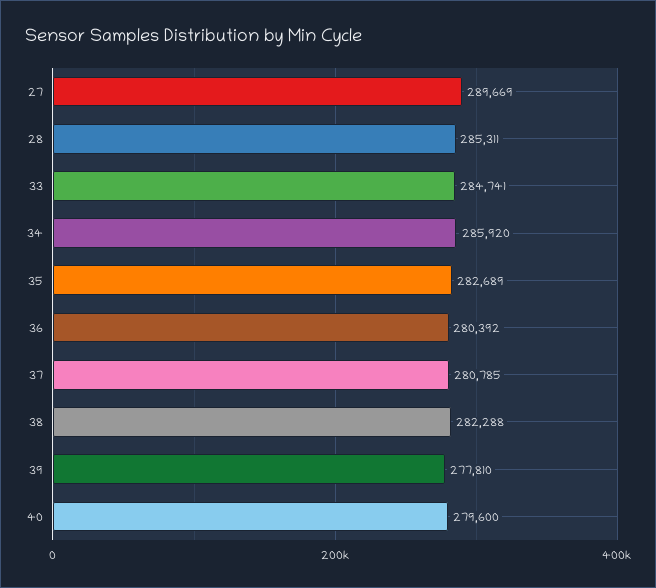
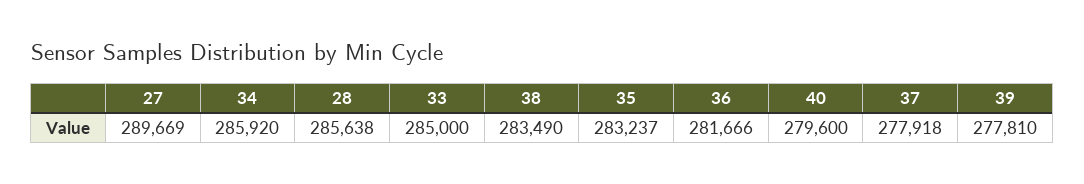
28: 285311 -> 285638
33: 284741 -> 285000
35: 282689 -> 283237
36: 280392 -> 281666
37: 280785 -> 277918
38: 282288 -> 283490

